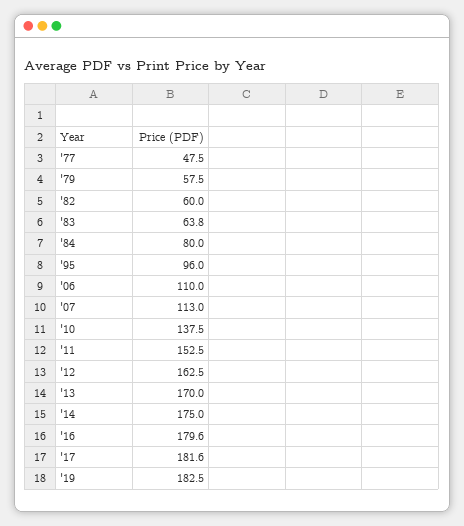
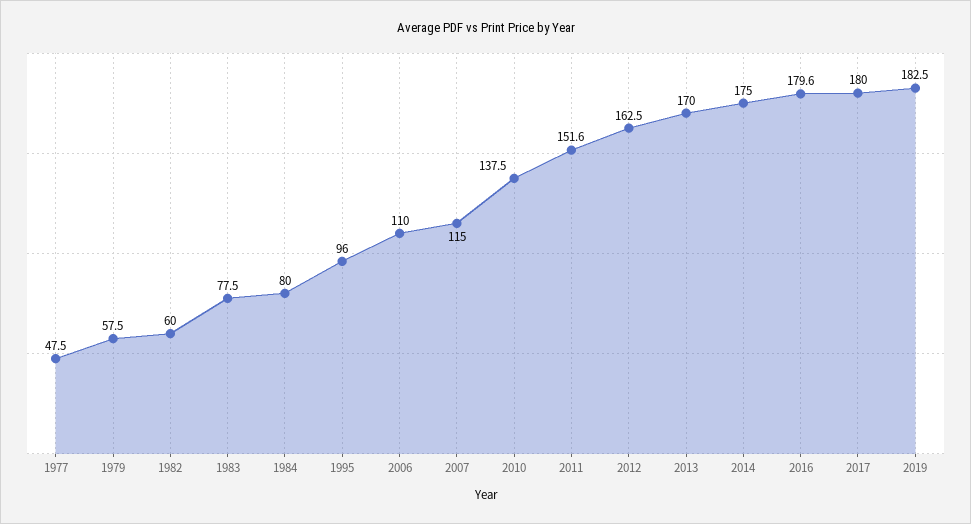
'83: 63.8 -> 77.5
'07: 113 -> 115
'11: 152.5 -> 151.6
'17: 181.6 -> 180

